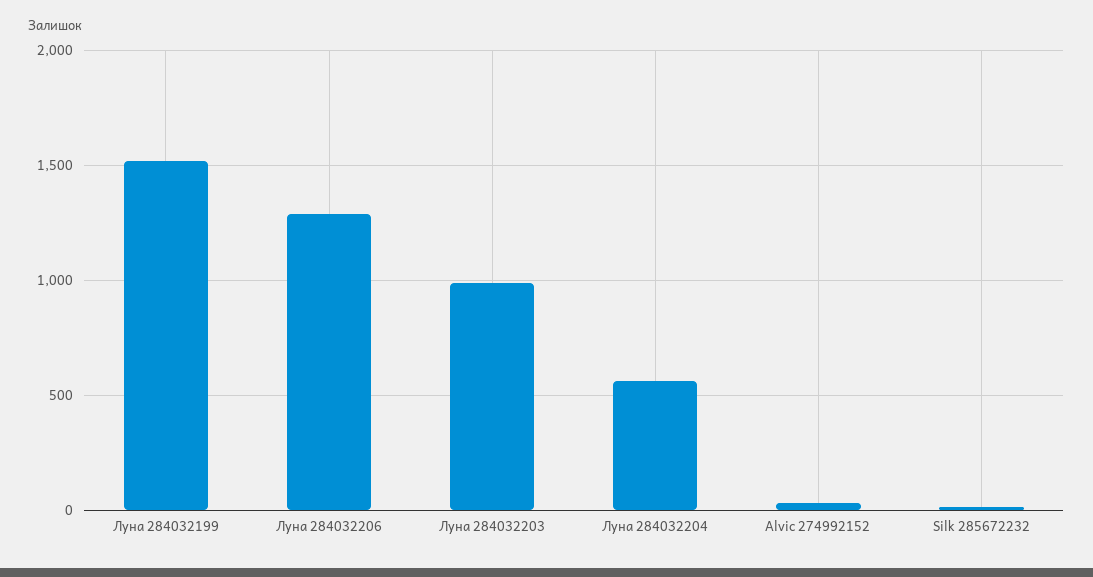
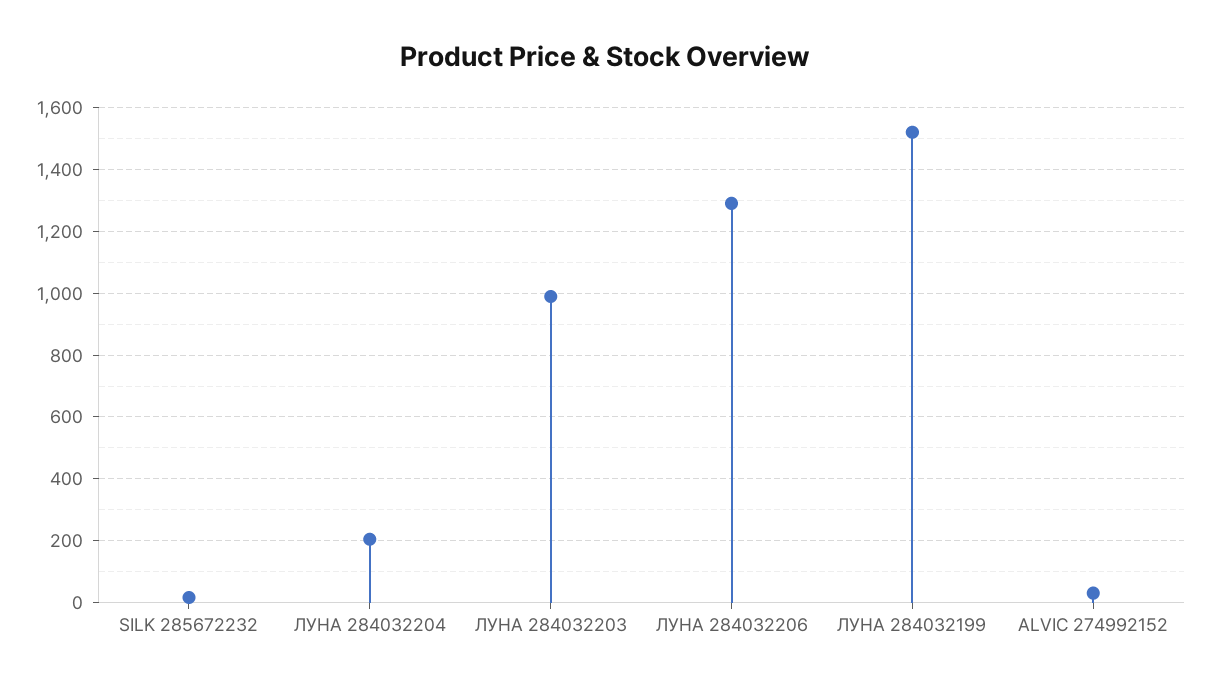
Луна 284032204: 550 -> 200

